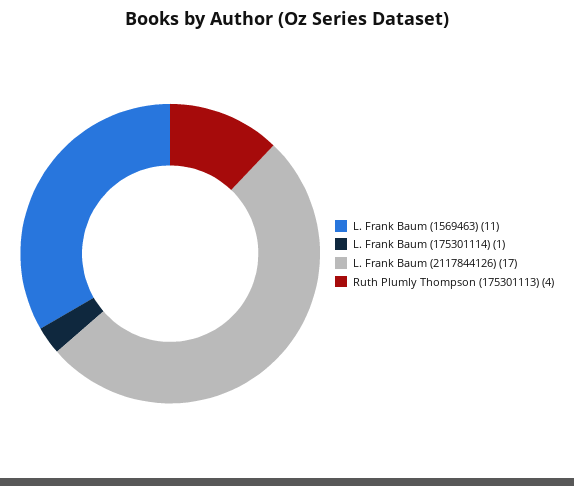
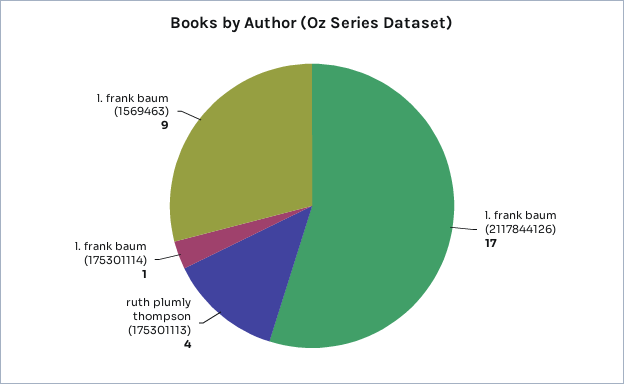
L. Frank Baum (1569463): 11 -> 9

